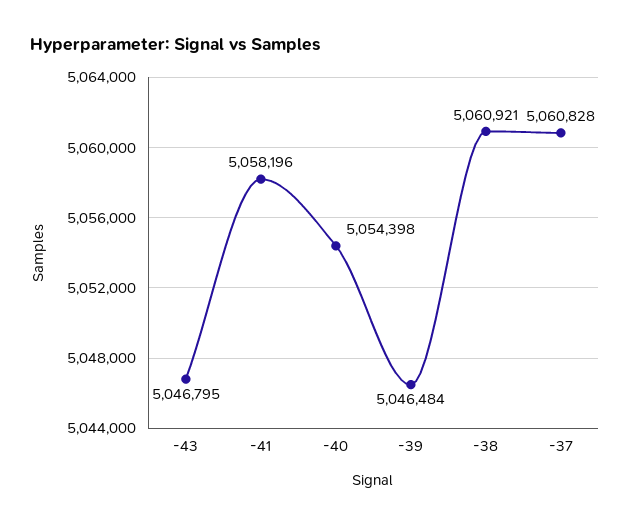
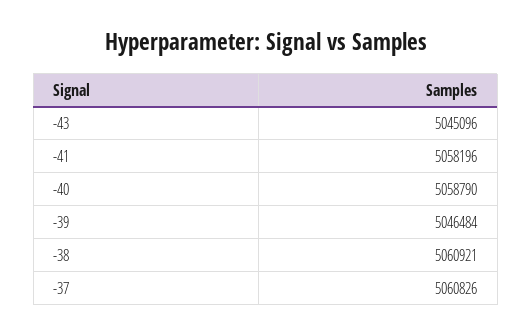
-43: 5046795 -> 5045096
-40: 5054398 -> 5058790
-37: 5060828 -> 5060826

